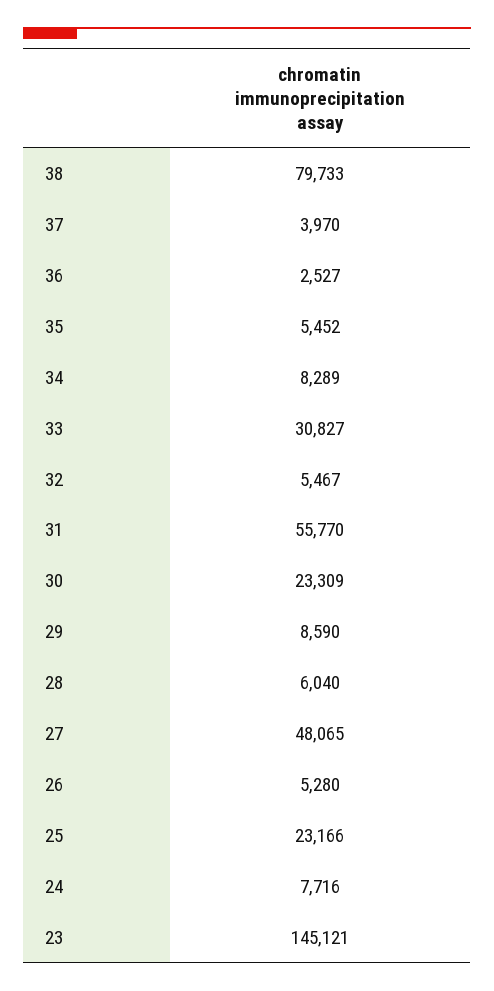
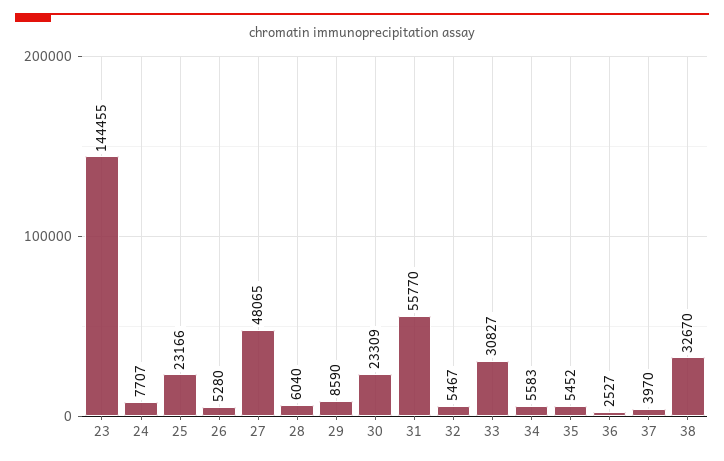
38: 79733 -> 32670
34: 8289 -> 5583
24: 7716 -> 7707
23: 145121 -> 144455

